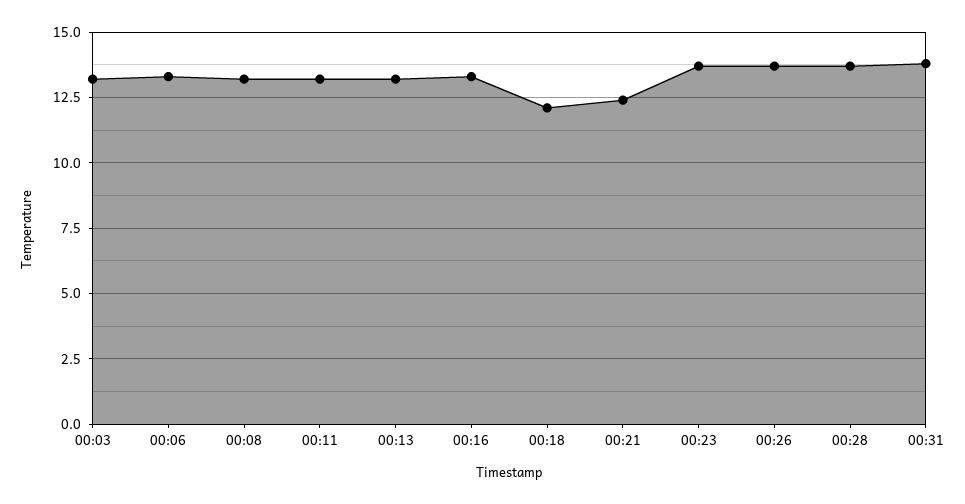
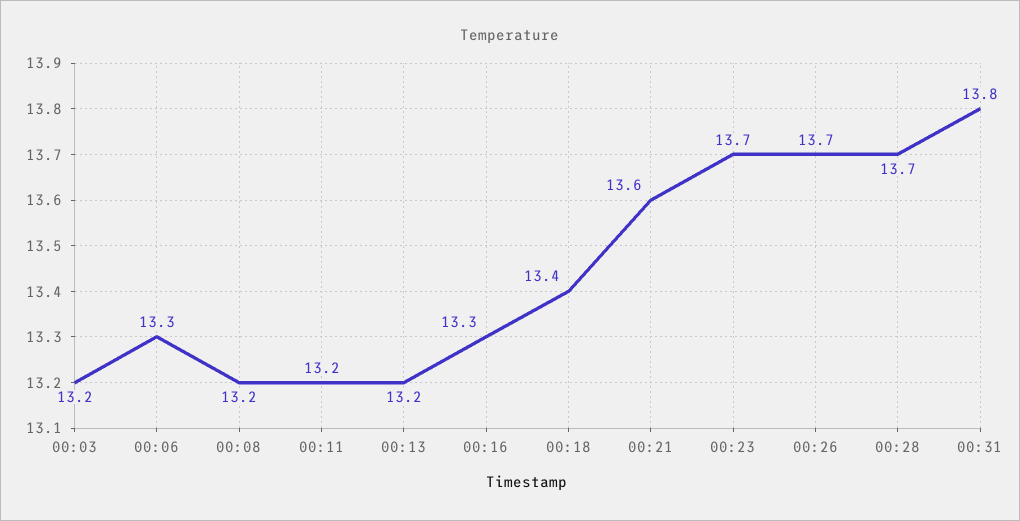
00:18: 12 -> 13.4
00:21: 12.5 -> 13.6

